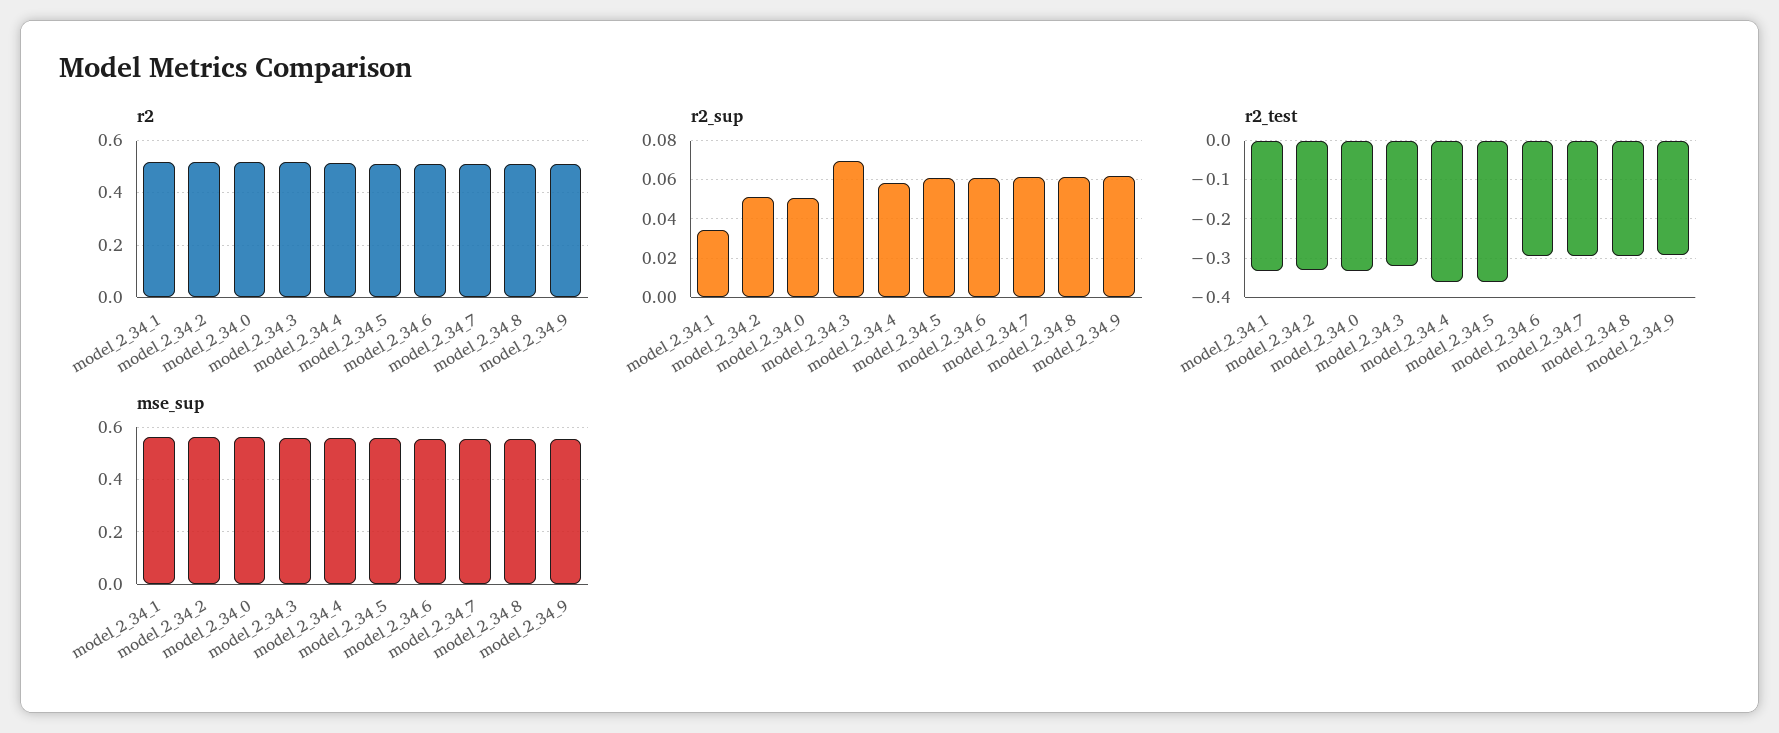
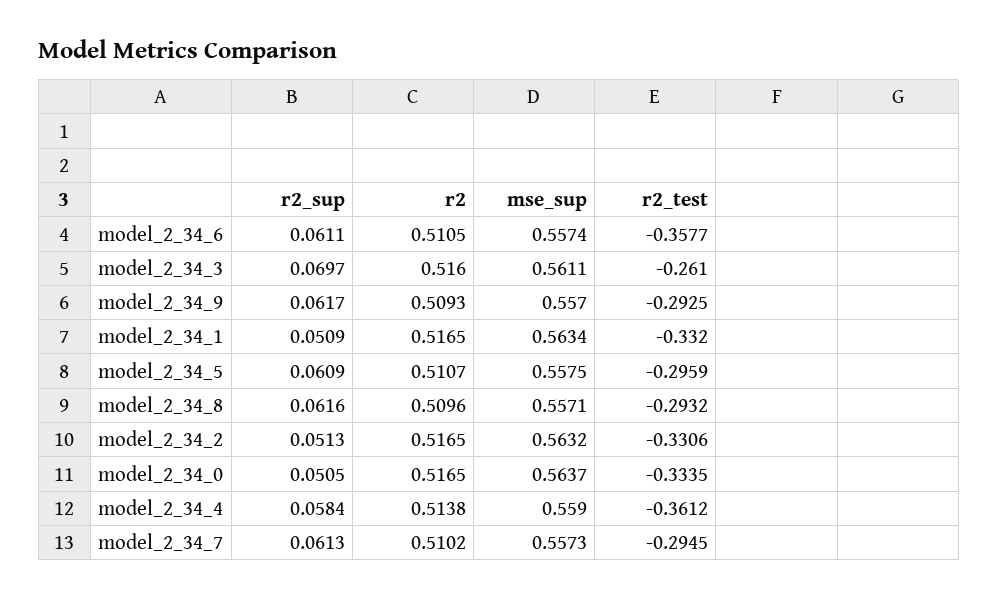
r2_sup, model_2_34_1: 0.035 -> 0.0509
r2_test, model_2_34_3: -0.32 -> -0.261
r2_test, model_2_34_5: -0.36 -> -0.2959
r2_test, model_2_34_6: -0.3 -> -0.3577

